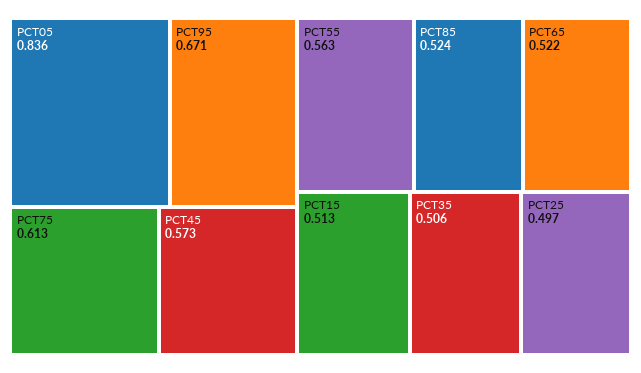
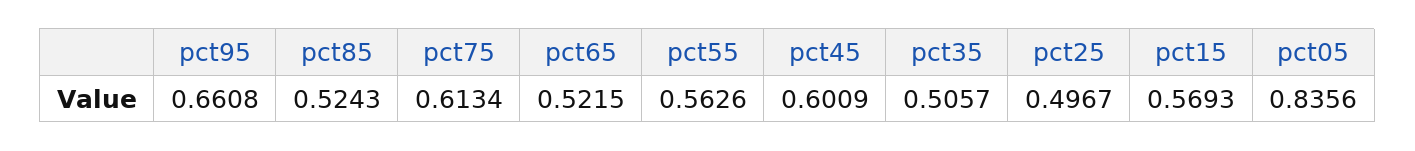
PCT95: 0.671 -> 0.6608
PCT45: 0.573 -> 0.6009
PCT15: 0.513 -> 0.5693

